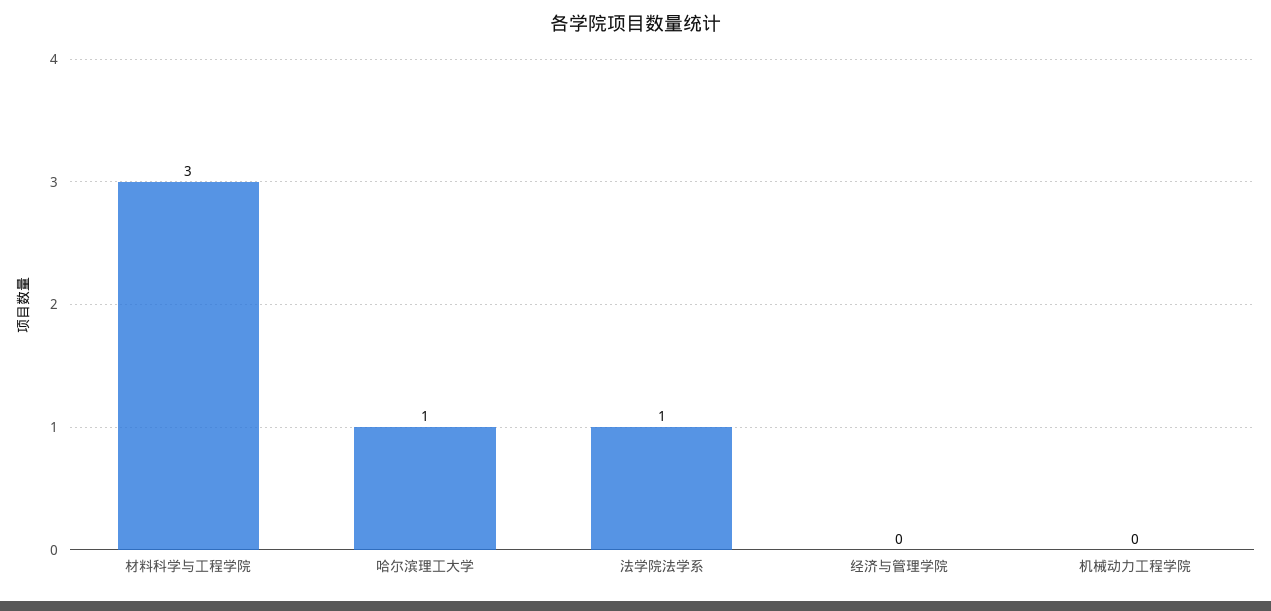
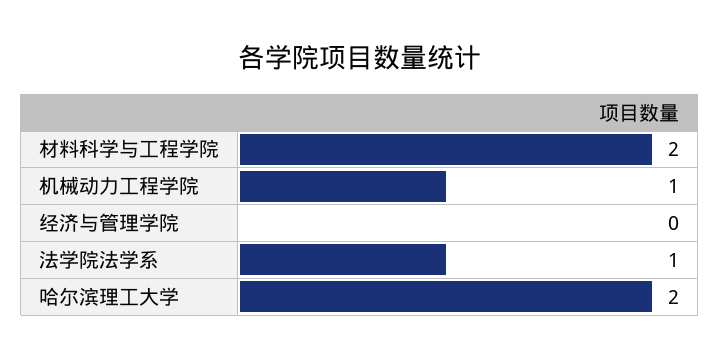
材料科学与工程学院: 3 -> 2
哈尔滨理工大学: 1 -> 2
机械动力工程学院: 0 -> 1

